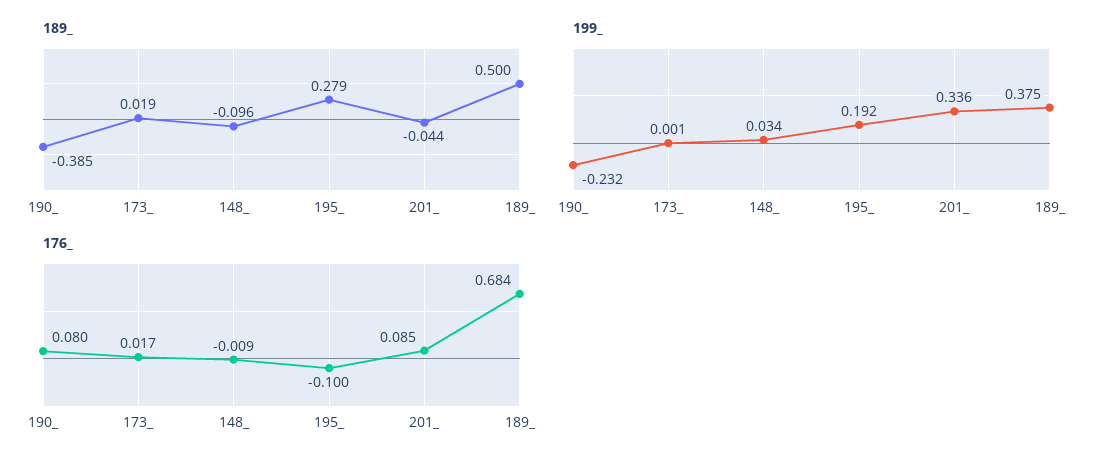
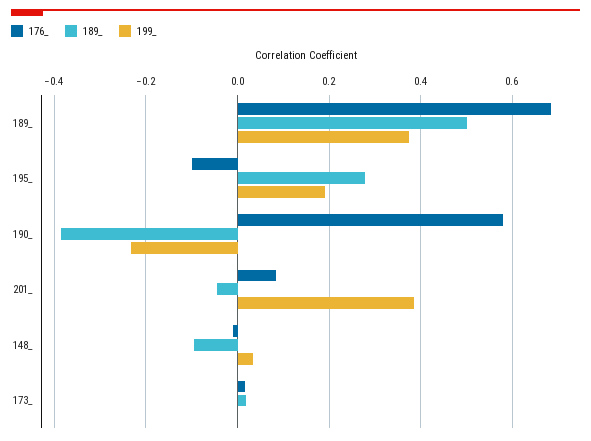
199_, 201_: 0.336 -> 0.38
176_, 190_: 0.08 -> 0.58

